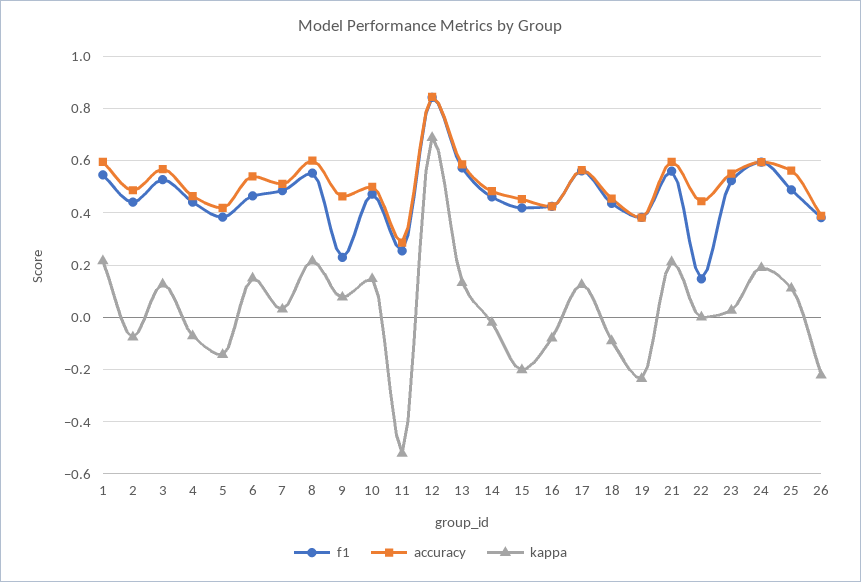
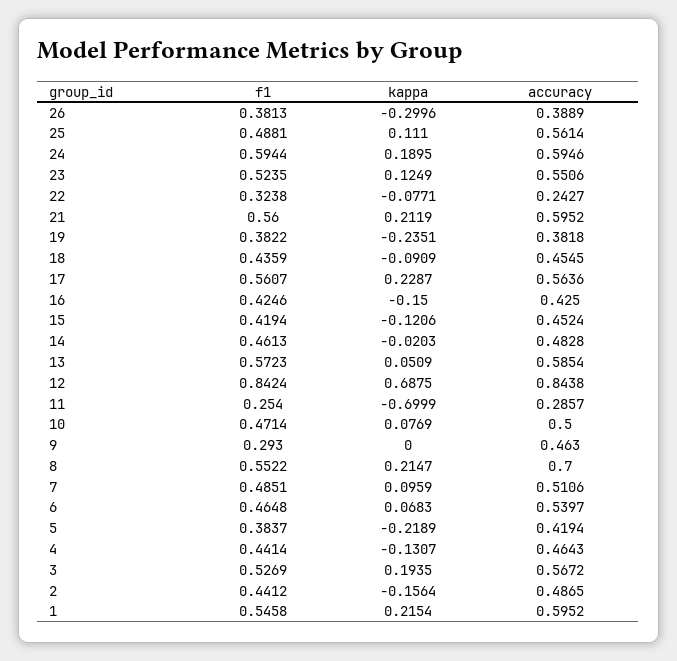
kappa, 2: -0.075 -> -0.1564
kappa, 3: 0.125 -> 0.1935
kappa, 4: -0.075 -> -0.1307
kappa, 5: -0.15 -> -0.2189
kappa, 6: 0.15 -> 0.0683
kappa, 7: 0.025 -> 0.0959
accuracy, 8: 0.6 -> 0.7
f1, 9: 0.225 -> 0.293
kappa, 9: 0.075 -> 0
kappa, 10: 0.15 -> 0.0769
kappa, 11: -0.525 -> -0.6999
kappa, 13: 0.125 -> 0.0509
kappa, 15: -0.2 -> -0.1206
kappa, 16: -0.075 -> -0.15
kappa, 17: 0.125 -> 0.2287
f1, 22: 0.15 -> 0.3238
accuracy, 22: 0.45 -> 0.2427
kappa, 22: 0 -> -0.0771
kappa, 23: 0.025 -> 0.1249
kappa, 26: -0.225 -> -0.2996

